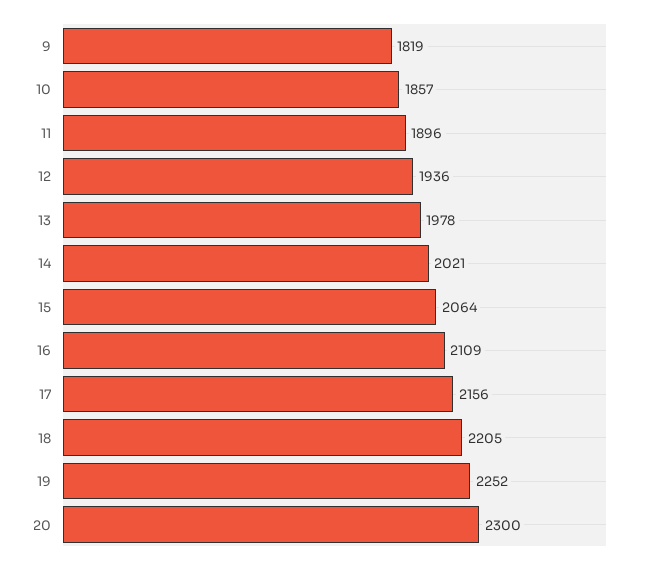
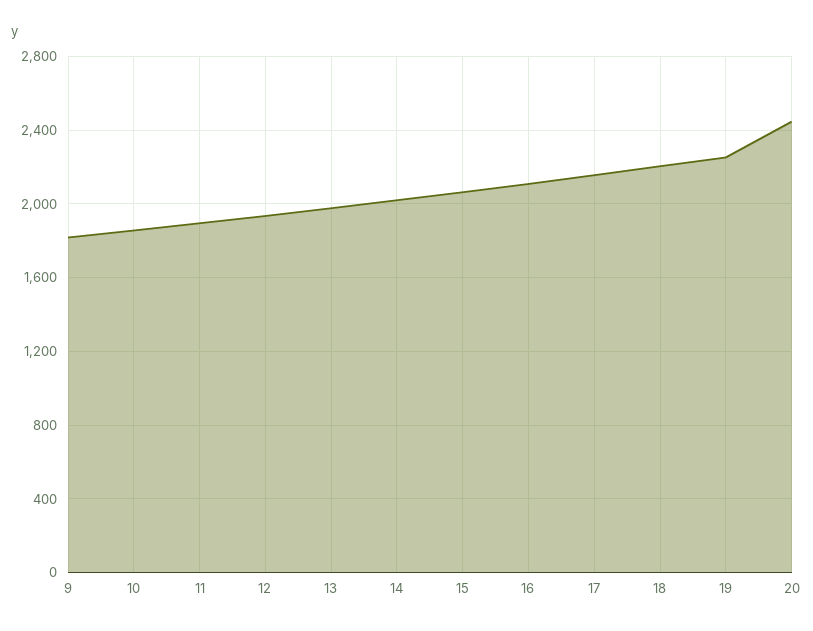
20: 2300 -> 2450

